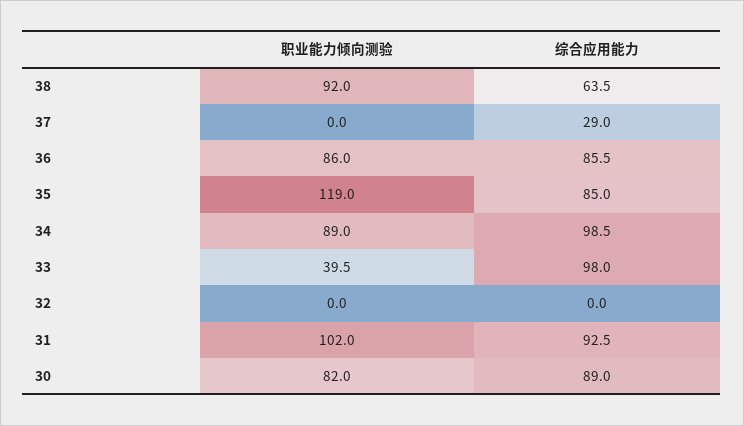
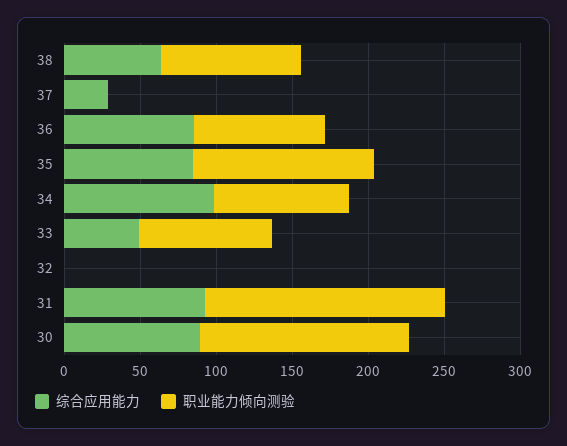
职业能力倾向测验, 33: 39.5 -> 90
综合应用能力, 33: 98 -> 50
职业能力倾向测验, 31: 102 -> 160
职业能力倾向测验, 30: 82 -> 140

